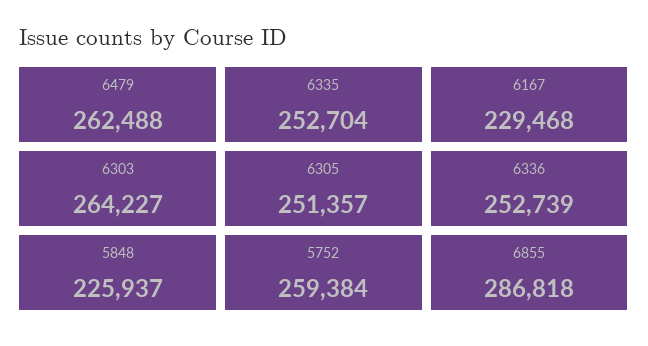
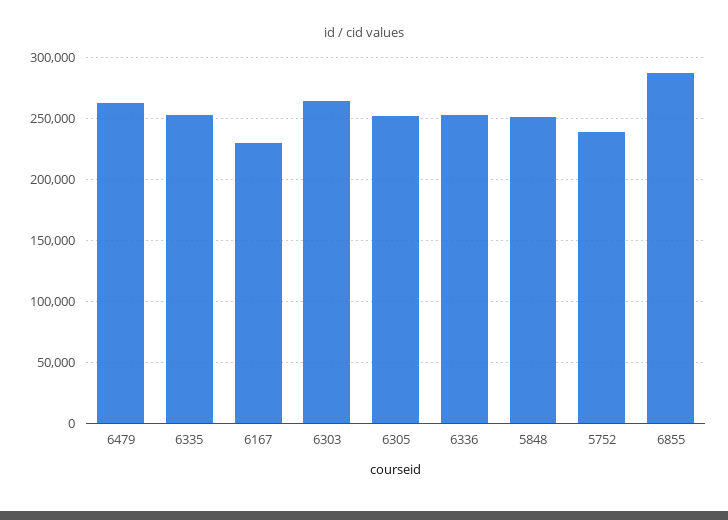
5848: 225937 -> 250000
5752: 259384 -> 240000

